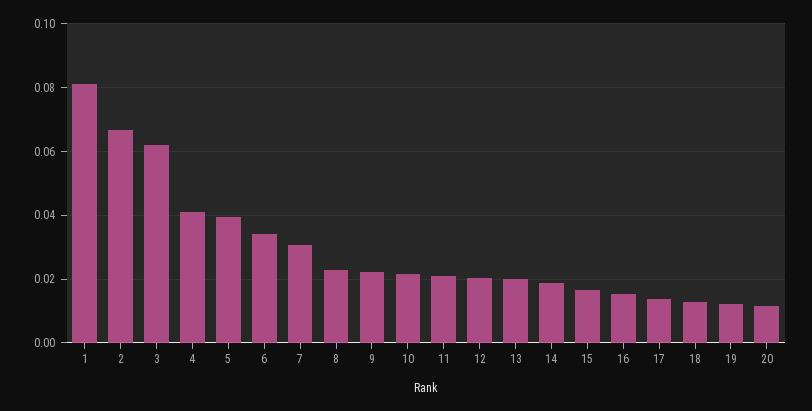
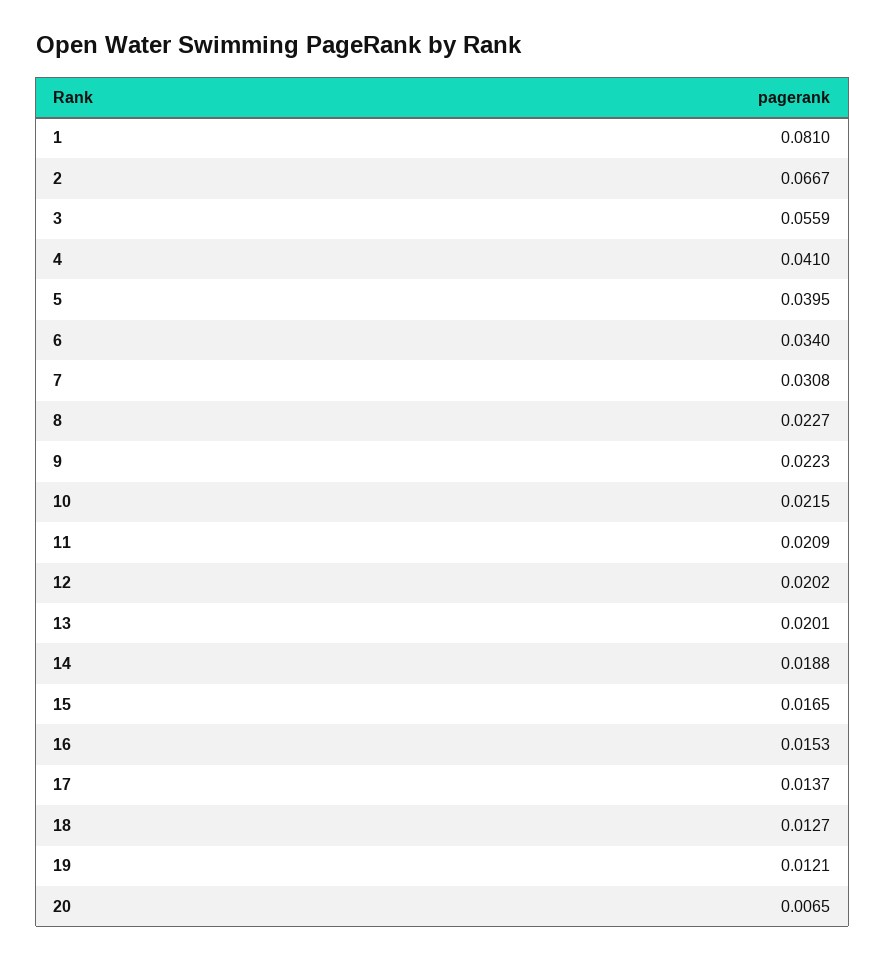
3: 0.062 -> 0.0559
20: 0.012 -> 0.0065

